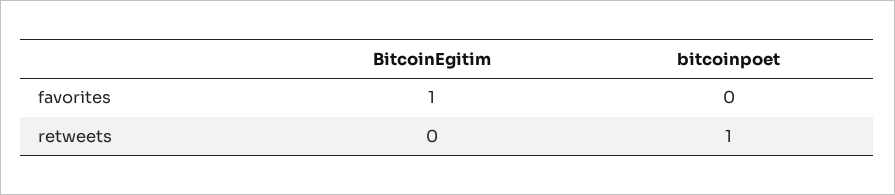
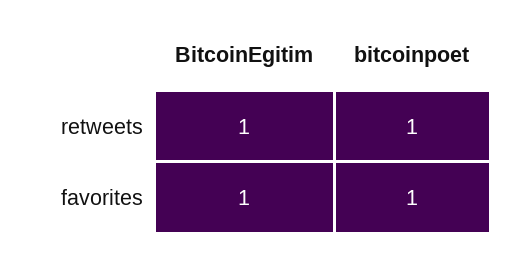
bitcoinpoet, favorites: 0 -> 1
BitcoinEgitim, retweets: 0 -> 1

